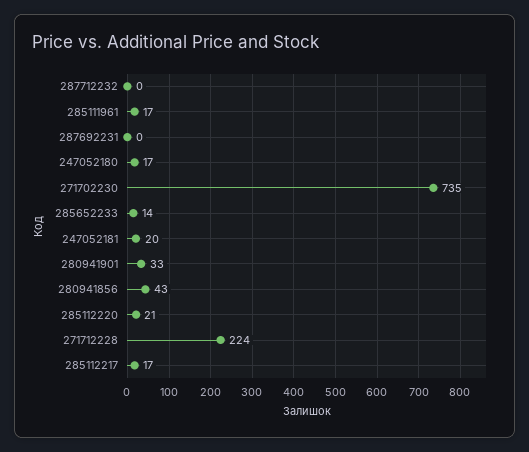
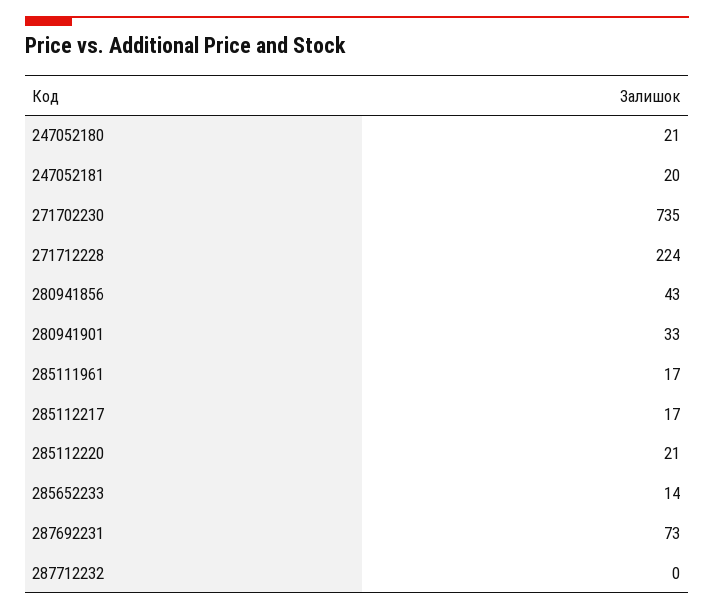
287692231: 0 -> 73
247052180: 17 -> 21

